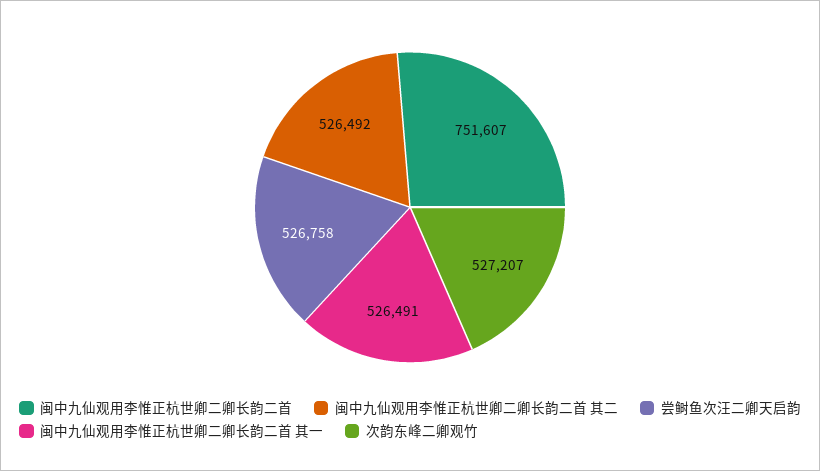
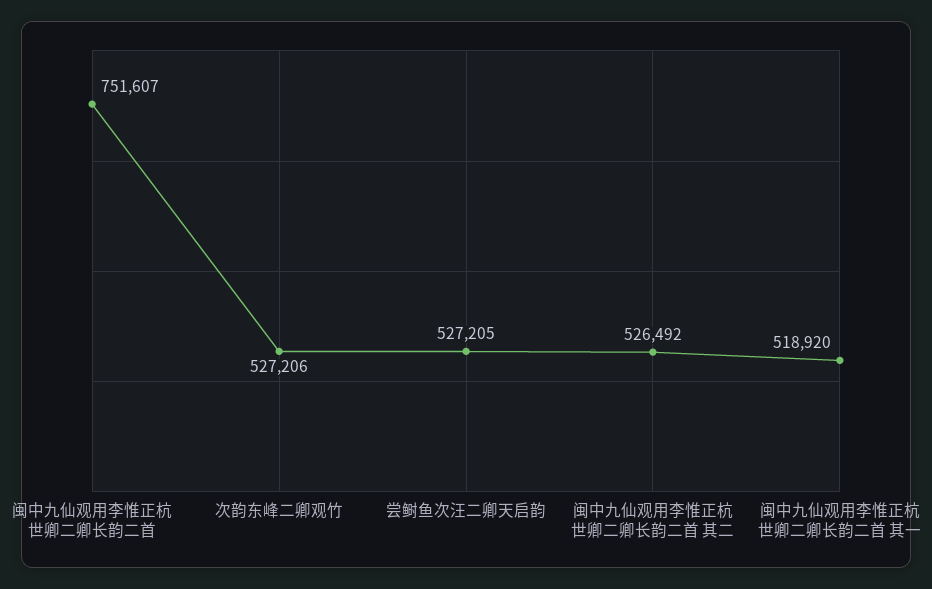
尝鲥鱼次汪二卿天启韵: 526758 -> 527205
闽中九仙观用李惟正杭世卿二卿长韵二首 其一: 526491 -> 518920
次韵东峰二卿观竹: 527207 -> 527206

